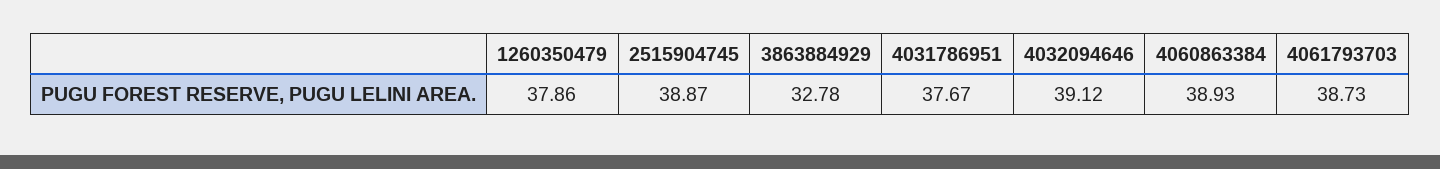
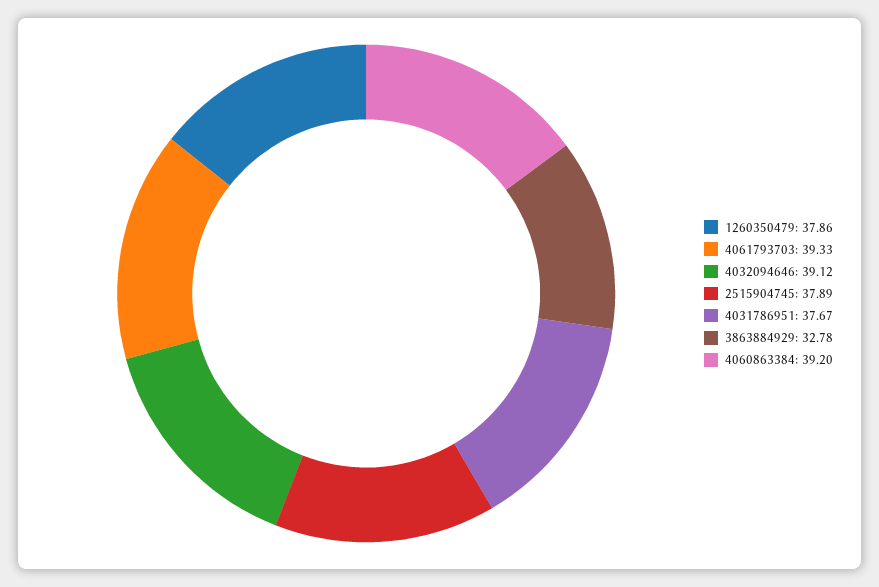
2515904745: 38.87 -> 37.89
4060863384: 38.93 -> 39.2
4061793703: 38.73 -> 39.33

